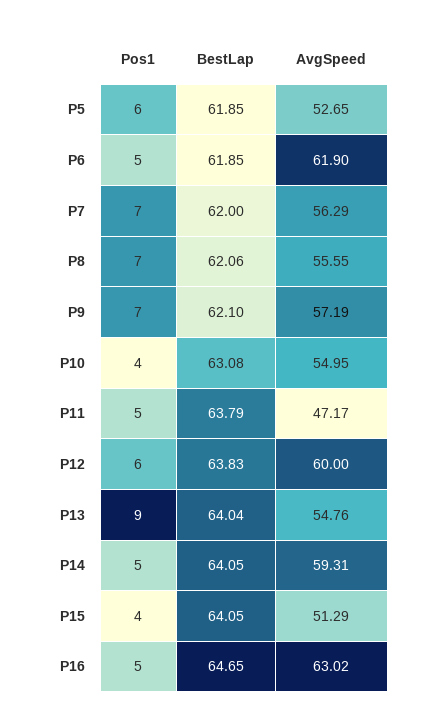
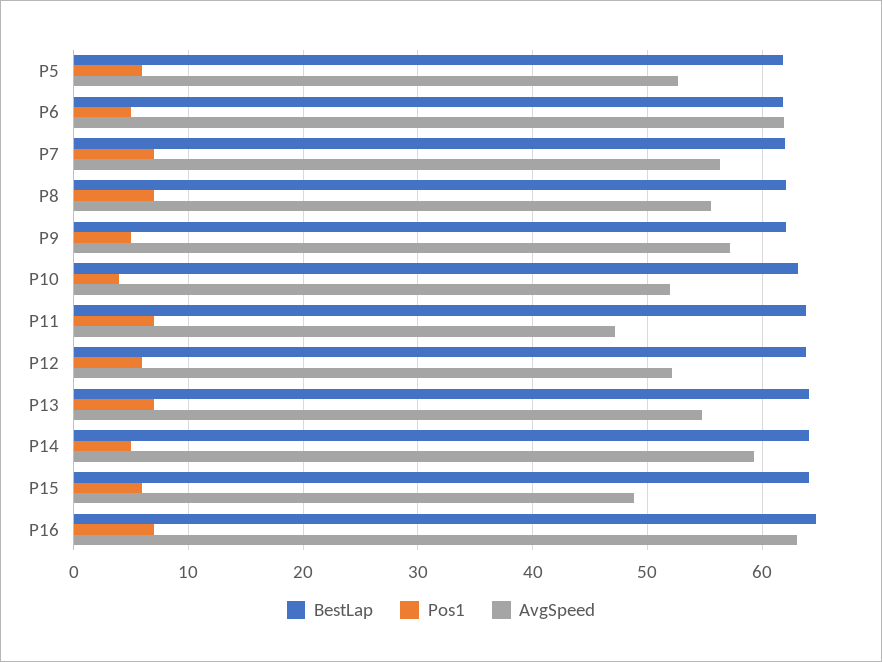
Pos1, P9: 7 -> 5
AvgSpeed, P10: 54.95 -> 52
Pos1, P11: 5 -> 7
AvgSpeed, P12: 60 -> 52
Pos1, P13: 9 -> 7
Pos1, P15: 4 -> 6
AvgSpeed, P15: 51.29 -> 49
Pos1, P16: 5 -> 7

